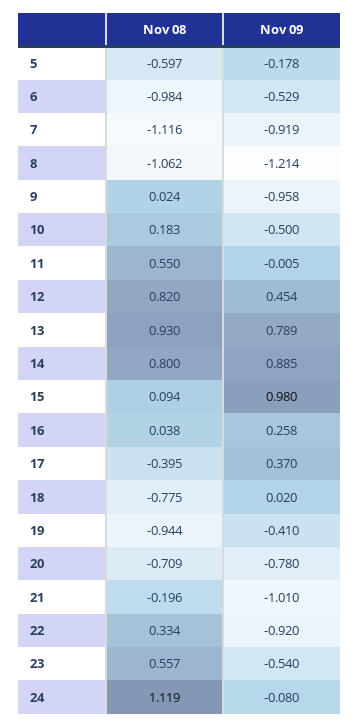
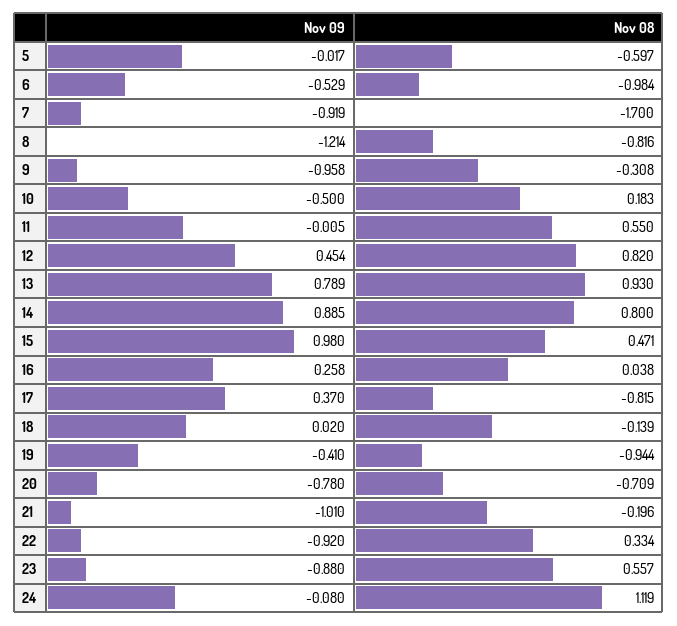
Nov 09, 5: -0.178 -> -0.017
Nov 08, 7: -1.116 -> -1.7
Nov 08, 8: -1.062 -> -0.816
Nov 08, 9: 0.024 -> -0.308
Nov 08, 15: 0.094 -> 0.471
Nov 08, 17: -0.395 -> -0.815
Nov 08, 18: -0.775 -> -0.139
Nov 09, 23: -0.54 -> -0.88

